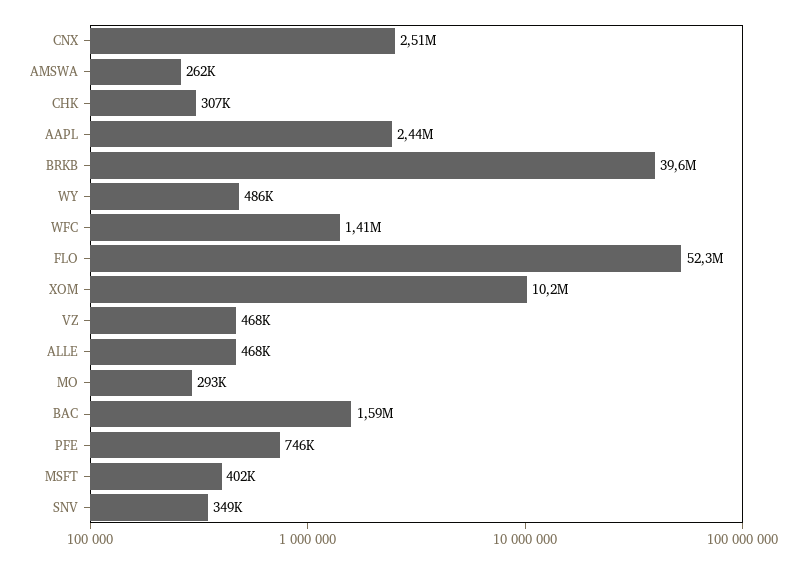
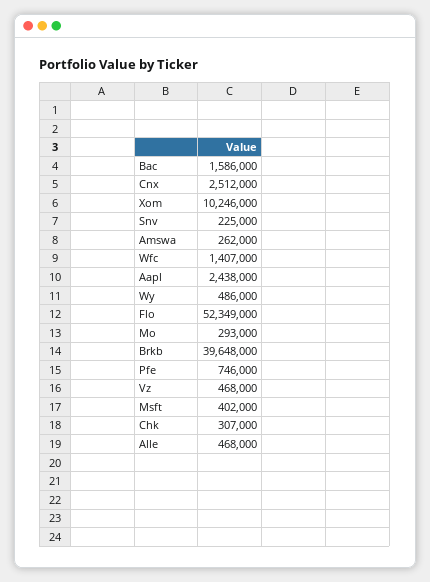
SNV: 349000 -> 225000

